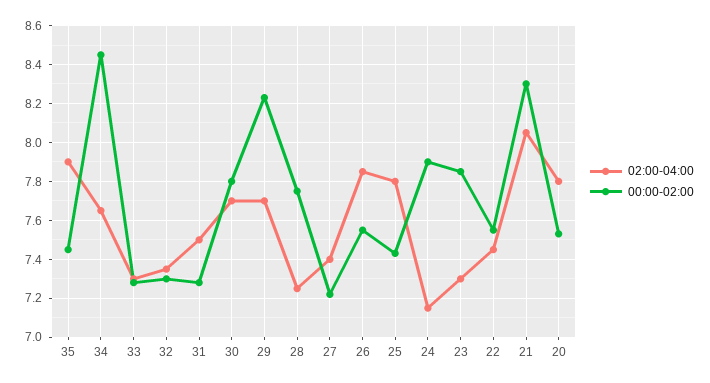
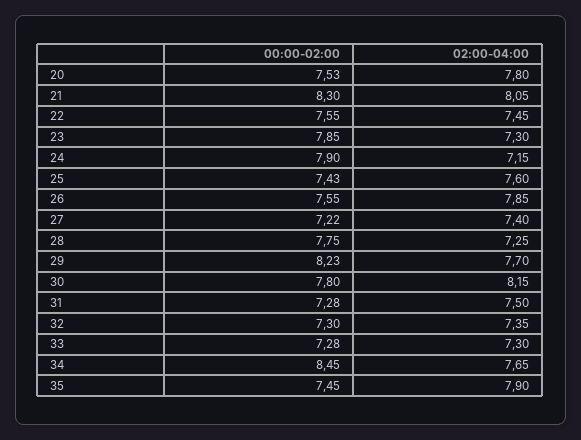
02:00-04:00, 30: 7.7 -> 8.15
02:00-04:00, 25: 7.8 -> 7.6

